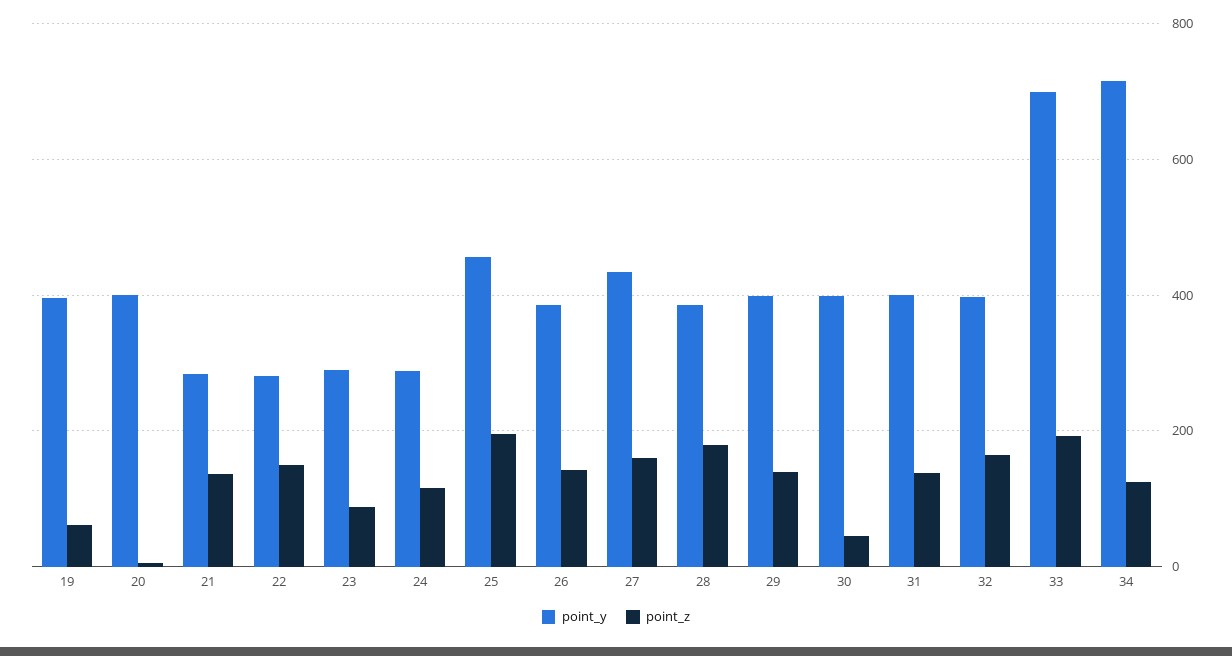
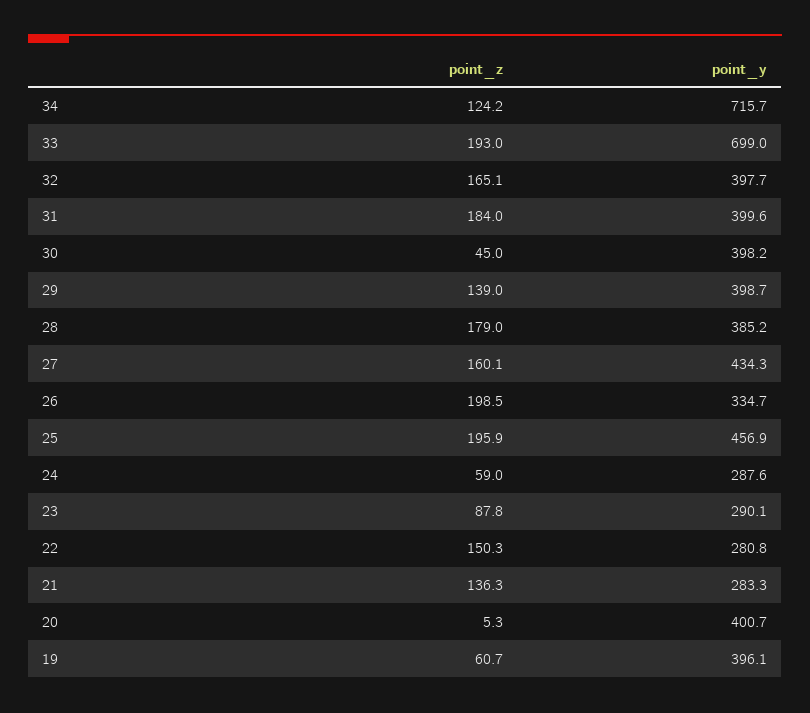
point_z, 24: 120 -> 59
point_y, 26: 380 -> 334.7
point_z, 26: 140 -> 198.5
point_z, 31: 140 -> 184

